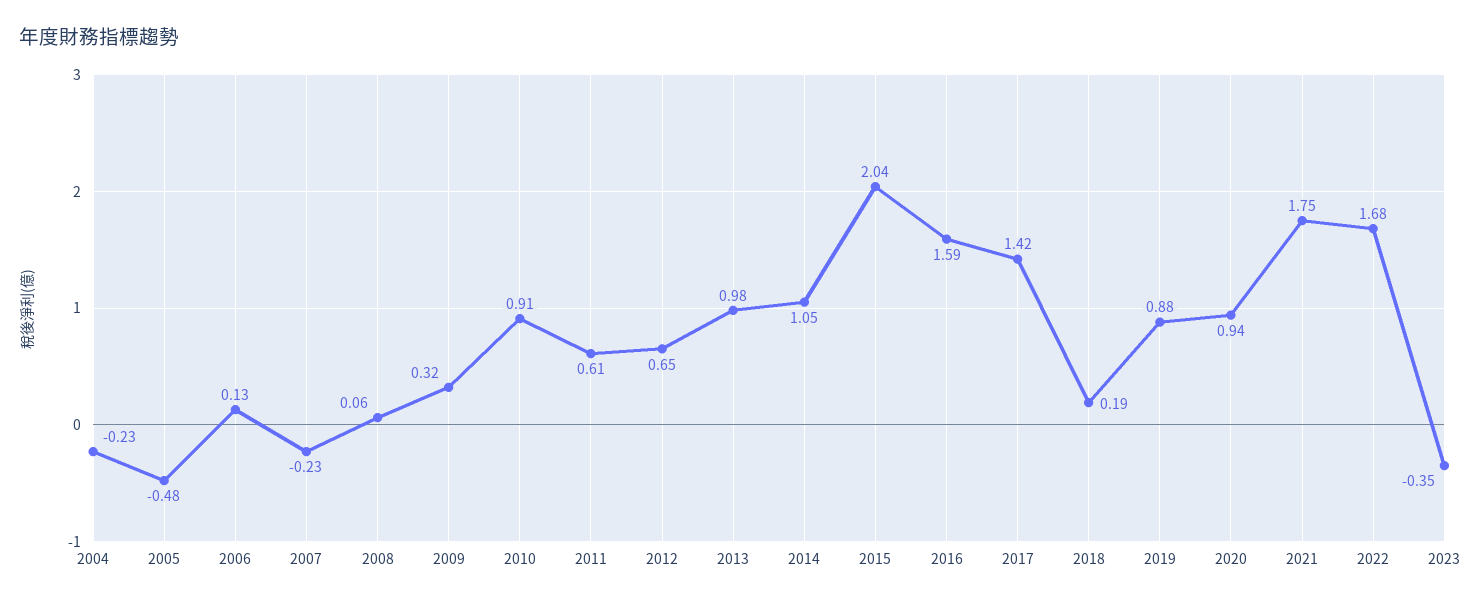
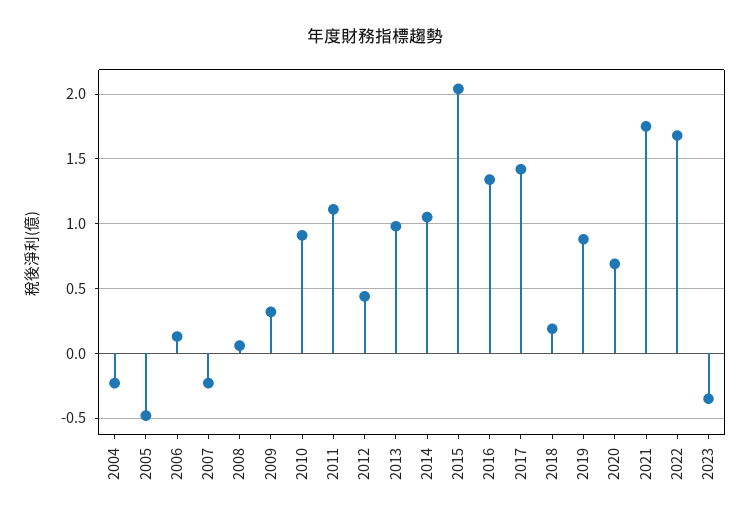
2011: 0.61 -> 1.1
2012: 0.65 -> 0.45
2016: 1.59 -> 1.35
2020: 0.94 -> 0.7

